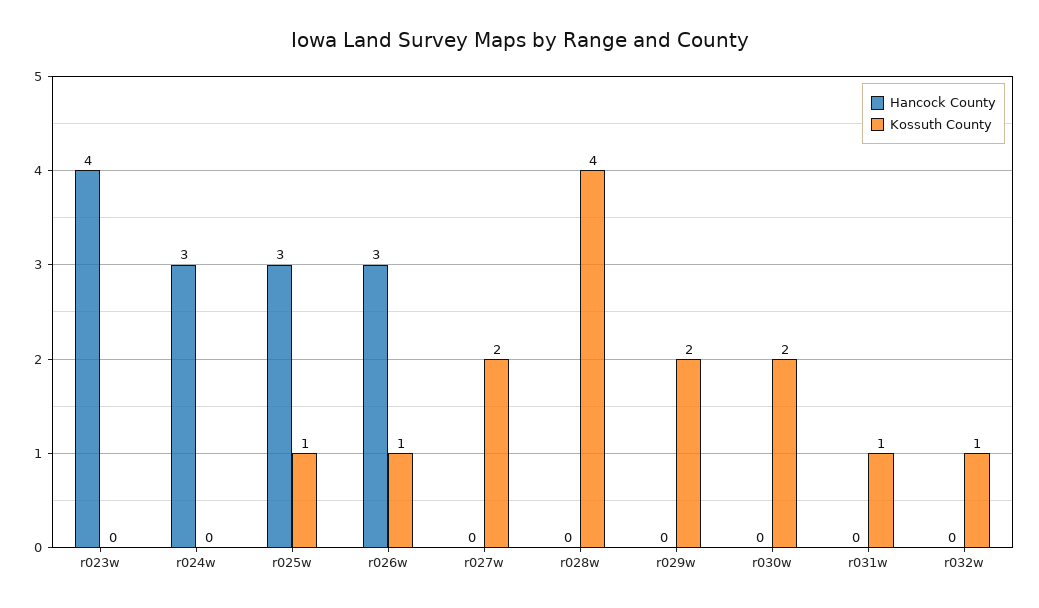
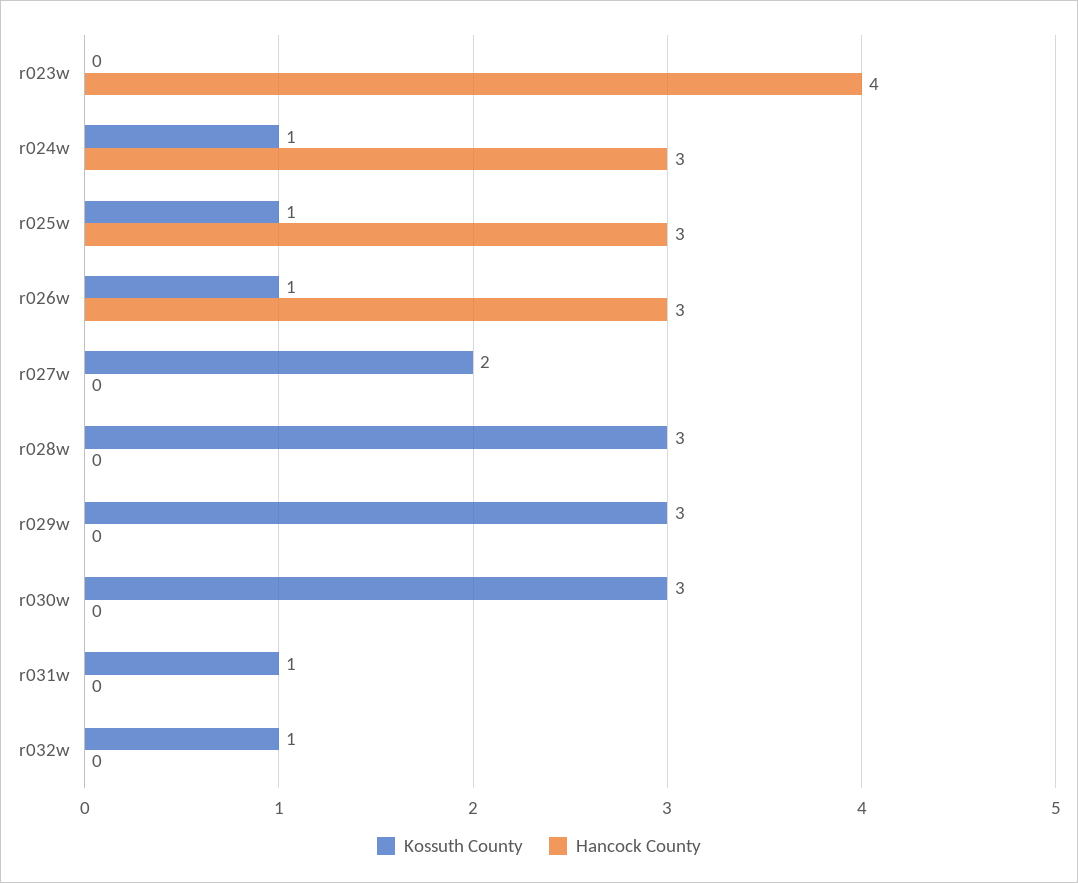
Kossuth County, r024w: 0 -> 1
Kossuth County, r028w: 4 -> 3
Kossuth County, r029w: 2 -> 3
Kossuth County, r030w: 2 -> 3

